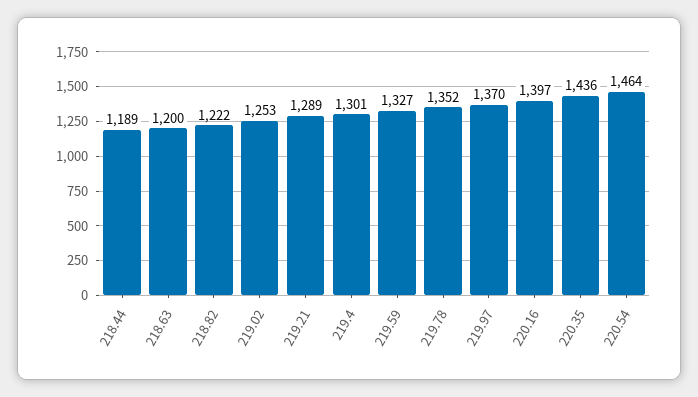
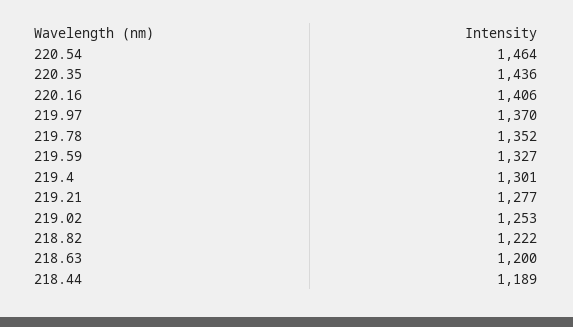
219.21: 1289 -> 1277
220.16: 1397 -> 1406

